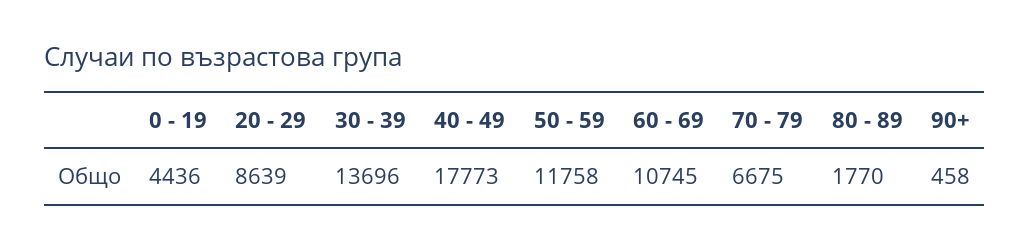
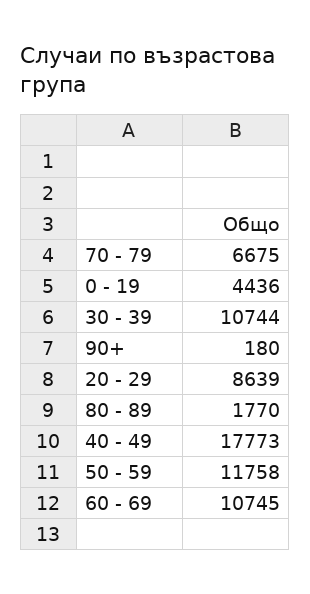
30 - 39: 13696 -> 10744
90+: 458 -> 180

